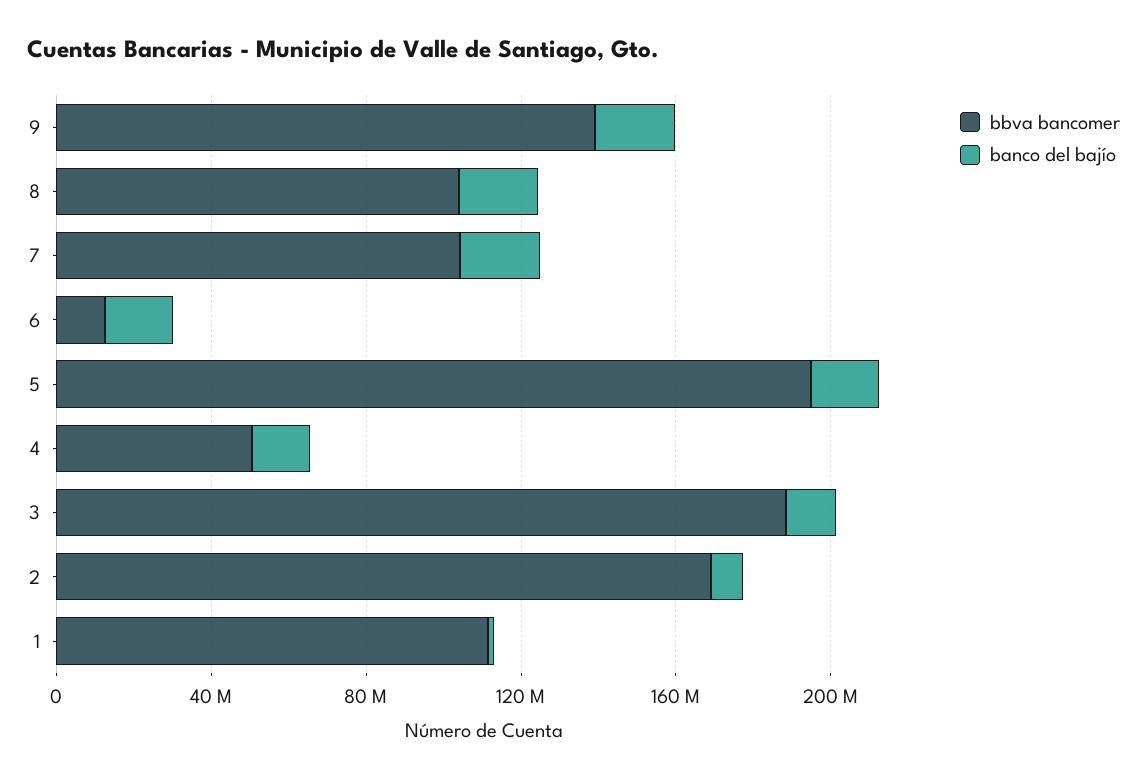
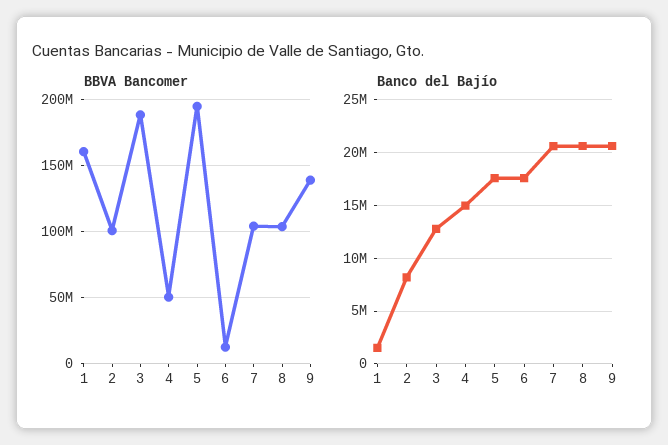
bbva bancomer, 2: 170000000 -> 100000000
bbva bancomer, 1: 110000000 -> 160000000

